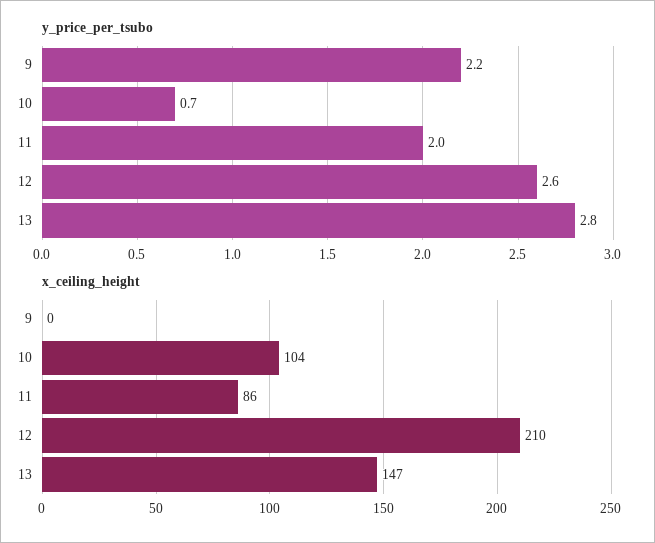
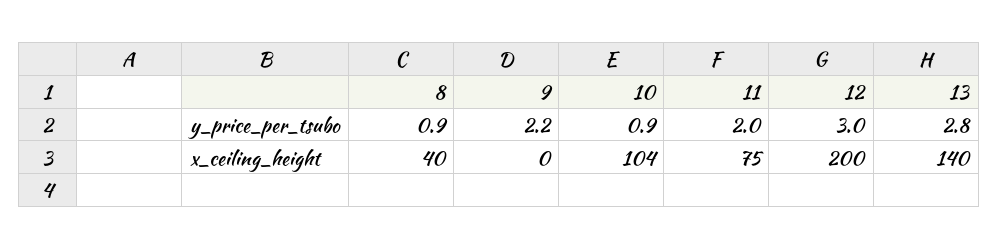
y_price_per_tsubo, 10: 0.7 -> 0.9
y_price_per_tsubo, 12: 2.6 -> 3
x_ceiling_height, 11: 86 -> 75
x_ceiling_height, 12: 210 -> 200
x_ceiling_height, 13: 147 -> 140
y_price_per_tsubo, 8: none -> 0.9
x_ceiling_height, 8: none -> 40

